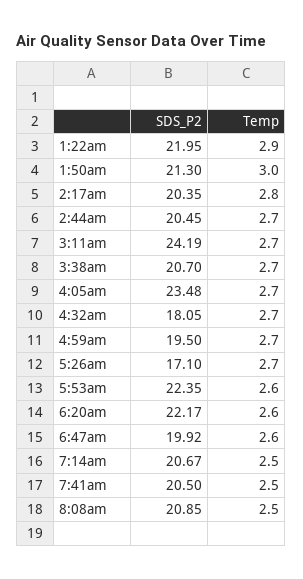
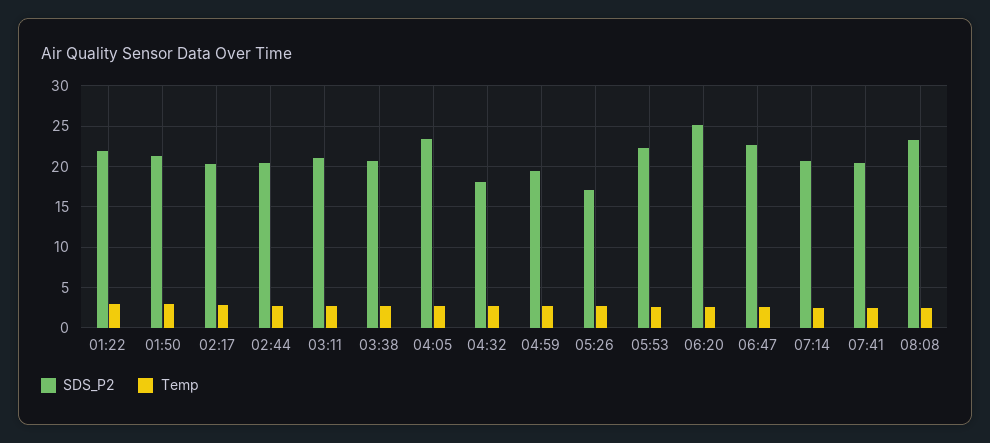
SDS_P2, 3:11am: 24.19 -> 21
SDS_P2, 6:20am: 22.17 -> 25
SDS_P2, 6:47am: 19.92 -> 23
SDS_P2, 8:08am: 20.85 -> 23

